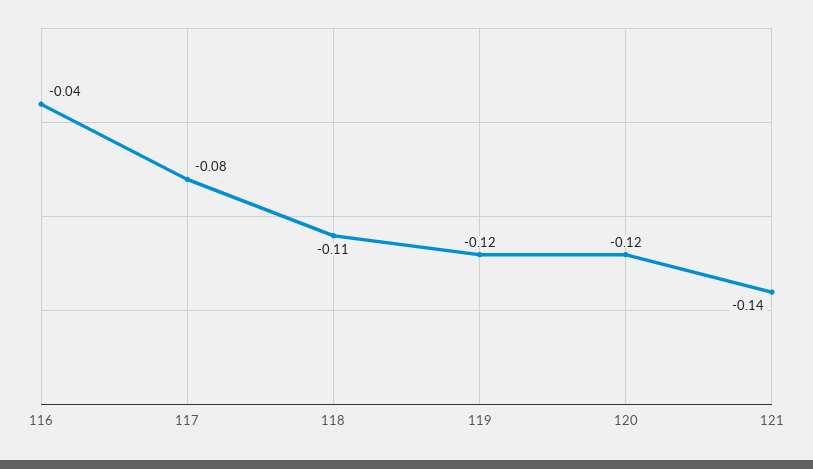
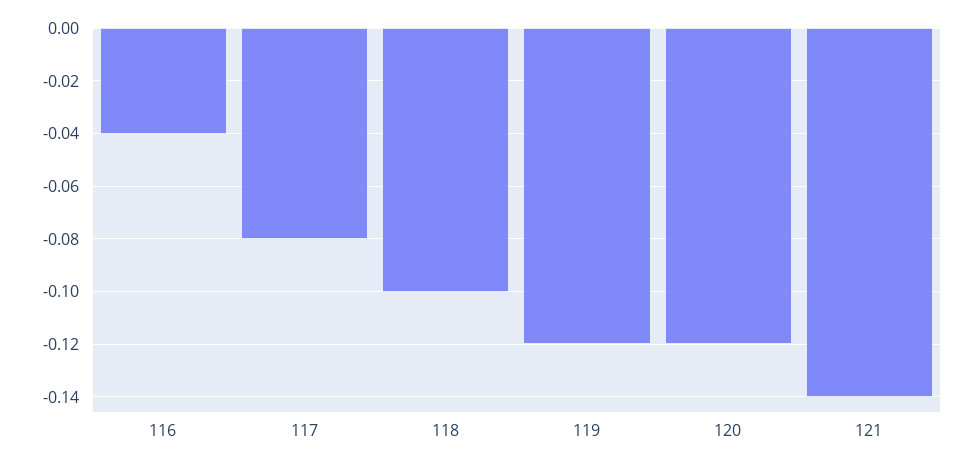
118: -0.11 -> -0.1

